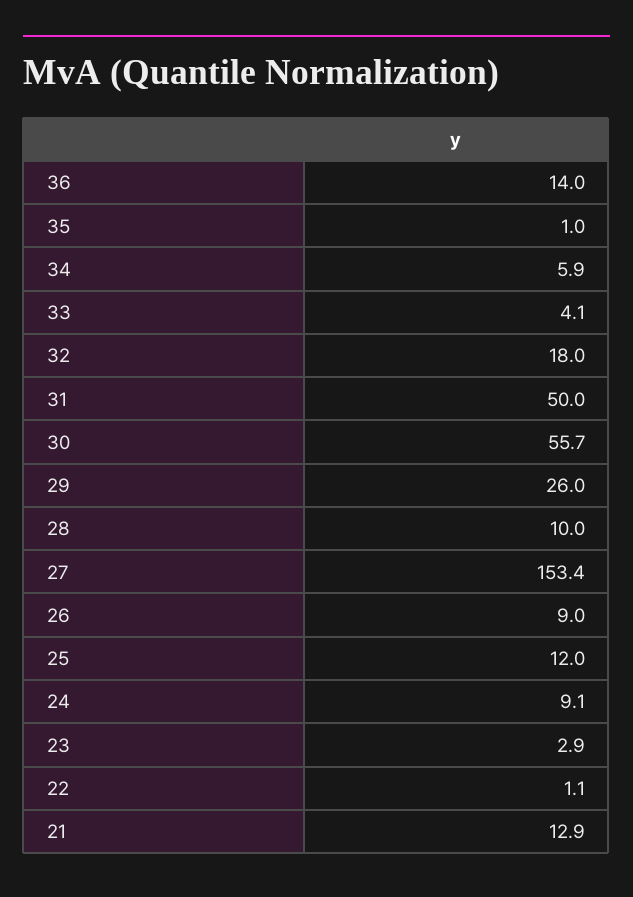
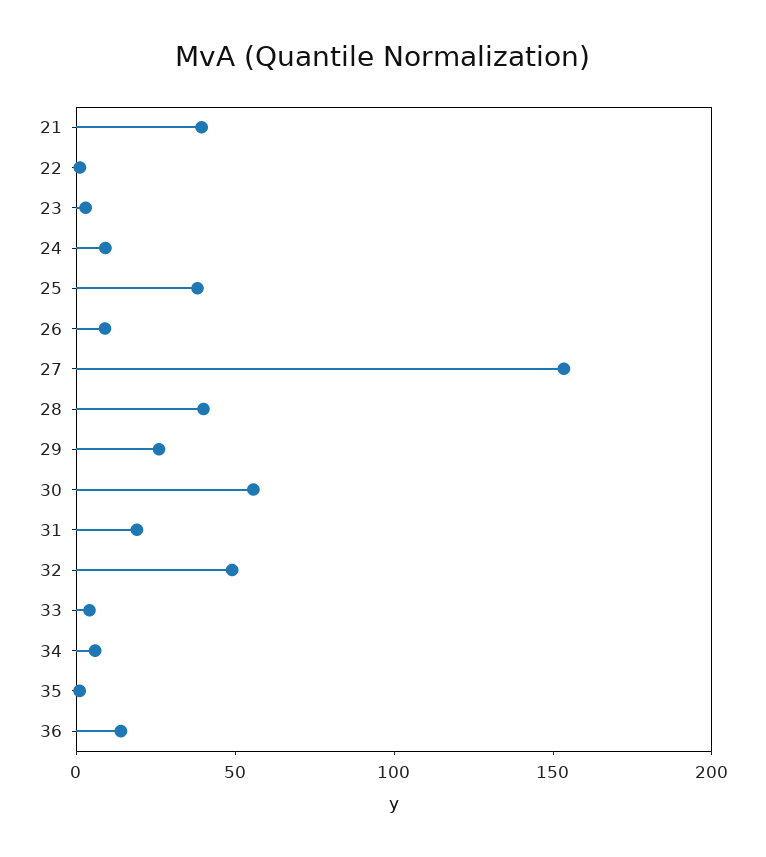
32: 18 -> 50
31: 50 -> 20
28: 10 -> 40
25: 12 -> 40
21: 12.9 -> 40

